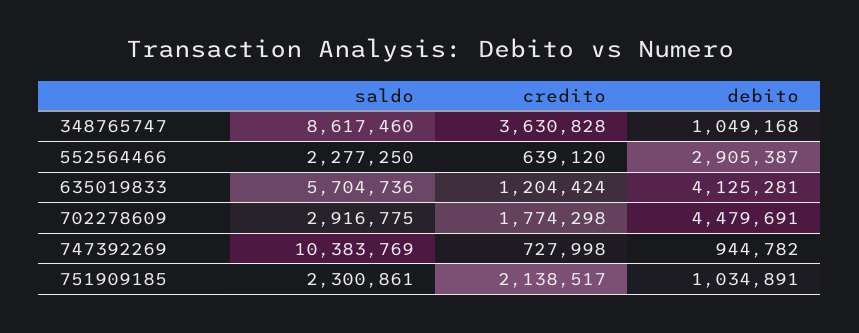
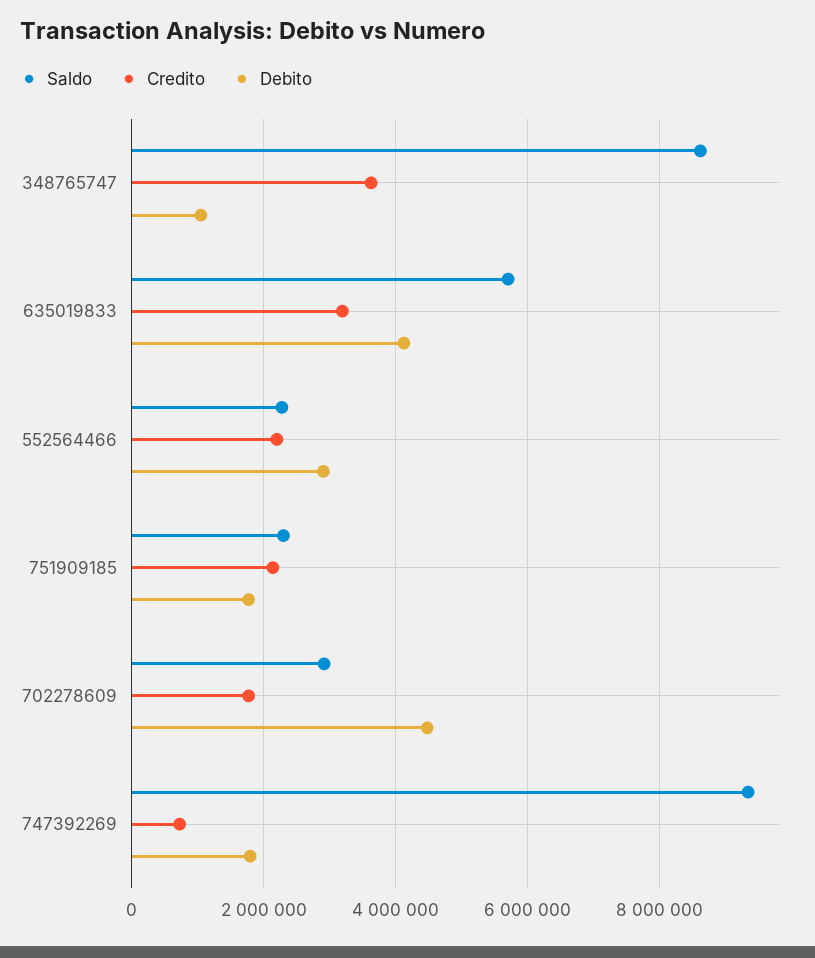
credito, 552564466: 639120 -> 2200000
credito, 635019833: 1204424 -> 3200000
saldo, 747392269: 10383769 -> 9400000
debito, 747392269: 944782 -> 1800000
debito, 751909185: 1034891 -> 1800000

